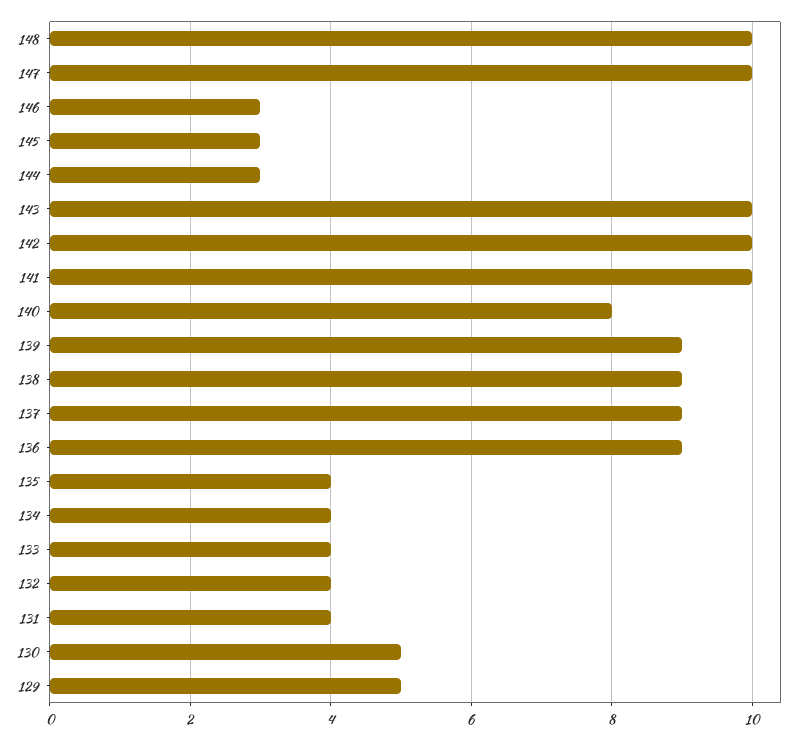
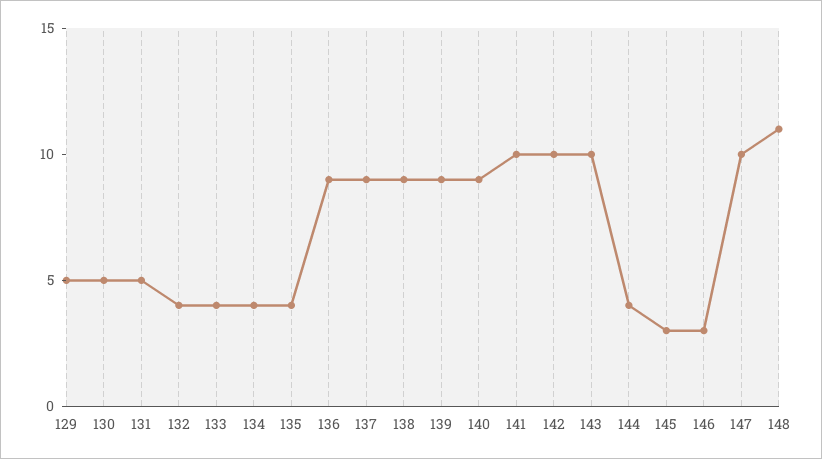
148: 10 -> 11
144: 3 -> 4
140: 8 -> 9
131: 4 -> 5

